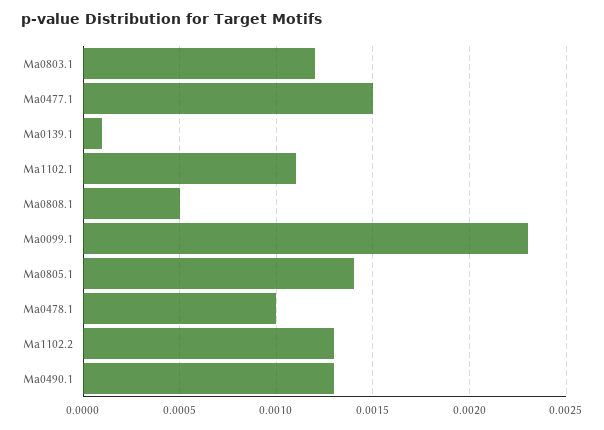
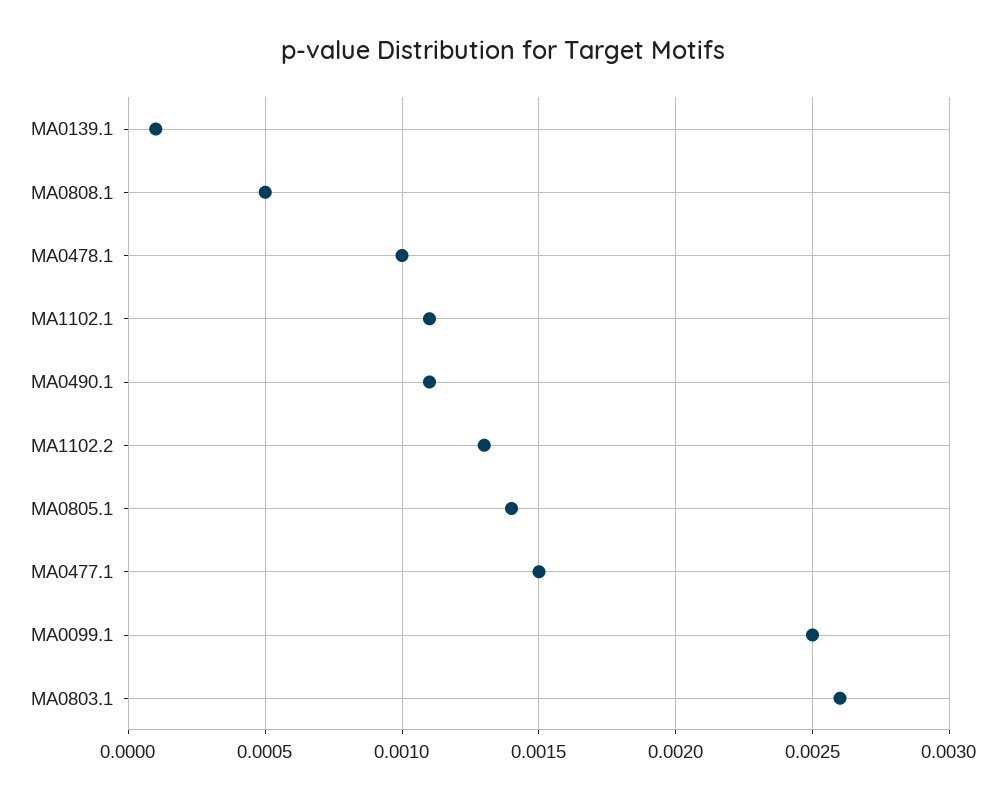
Ma0803.1: 0.0012 -> 0.0026
Ma0099.1: 0.0023 -> 0.0025
Ma0490.1: 0.0013 -> 0.0011

